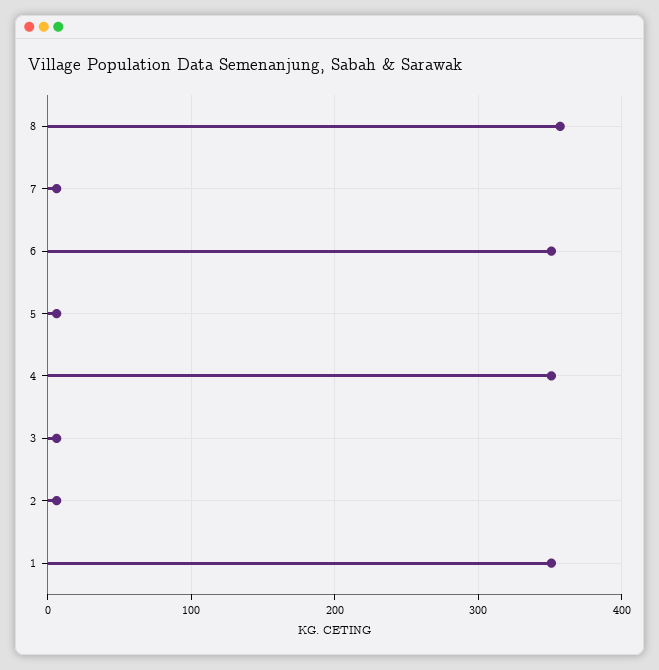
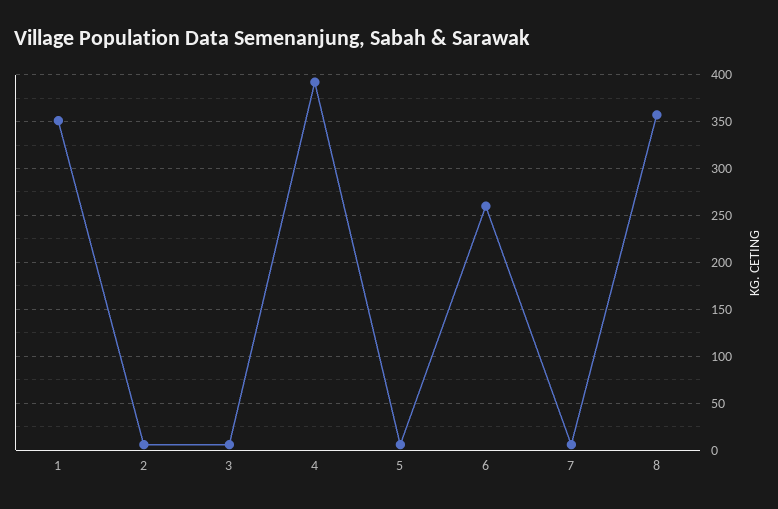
6: 350 -> 260
4: 350 -> 390

